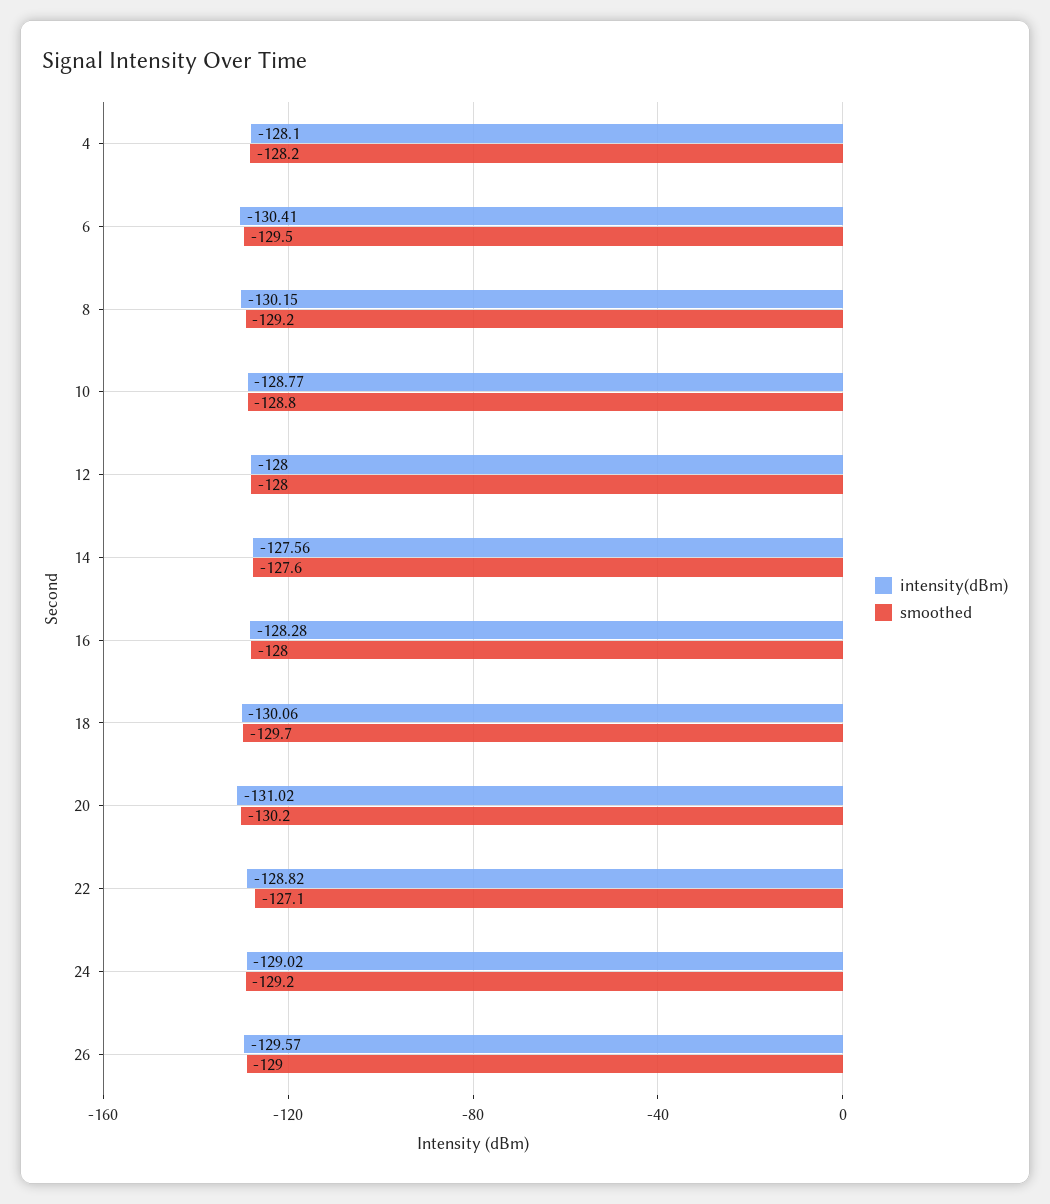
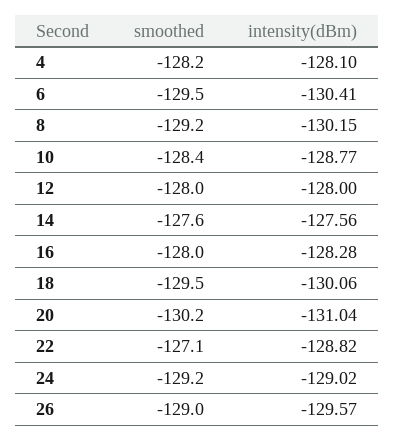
smoothed, 10: -128.8 -> -128.4
smoothed, 18: -129.7 -> -129.5
intensity(dBm), 20: -131.02 -> -131.04

